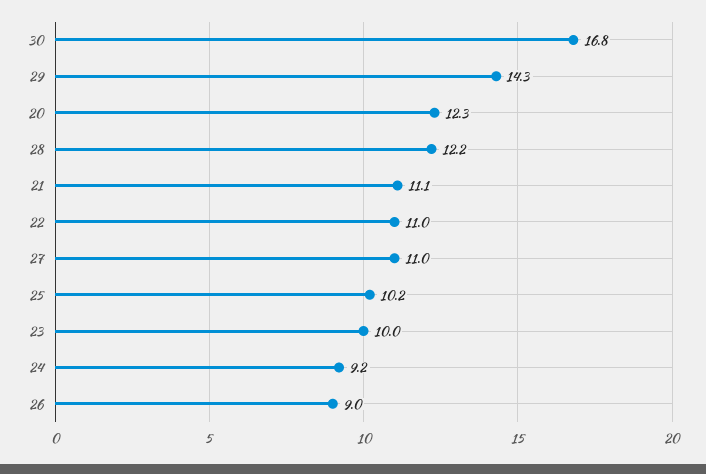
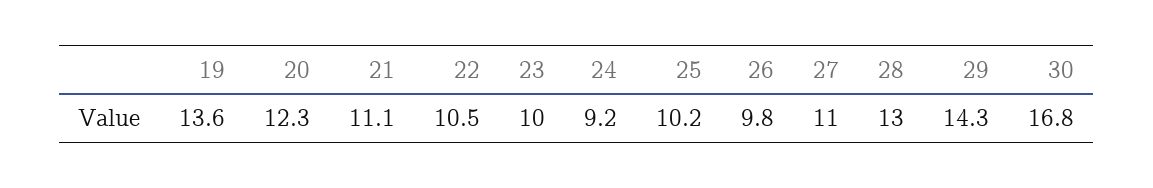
28: 12.2 -> 13
22: 11 -> 10.5
26: 9 -> 9.8
19: none -> 13.6

